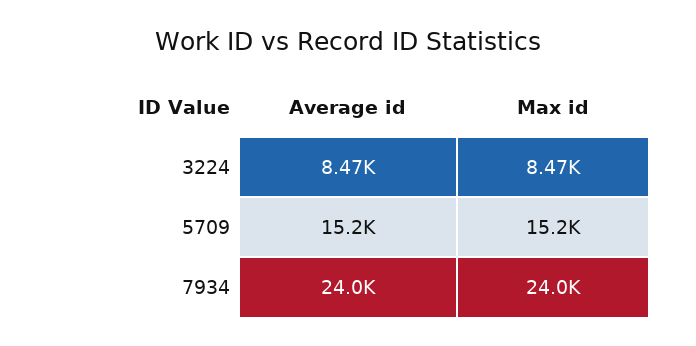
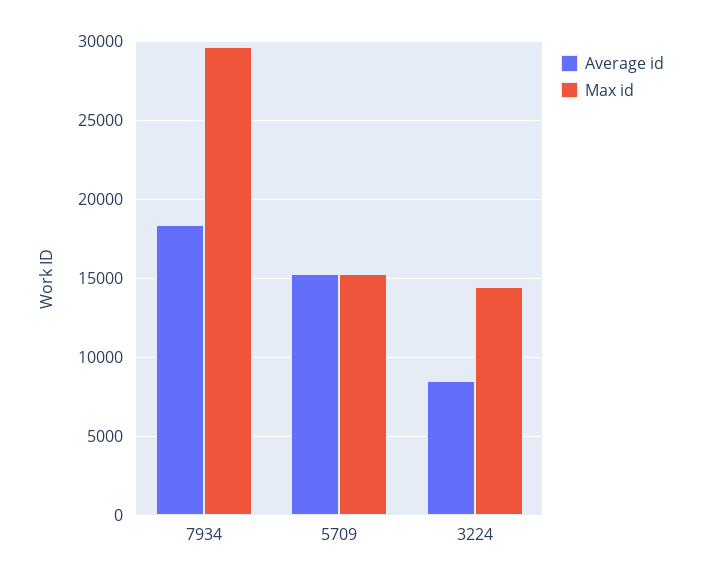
Max id, 3224: 8470 -> 14500
Average id, 7934: 24000 -> 18500
Max id, 7934: 24000 -> 29500

